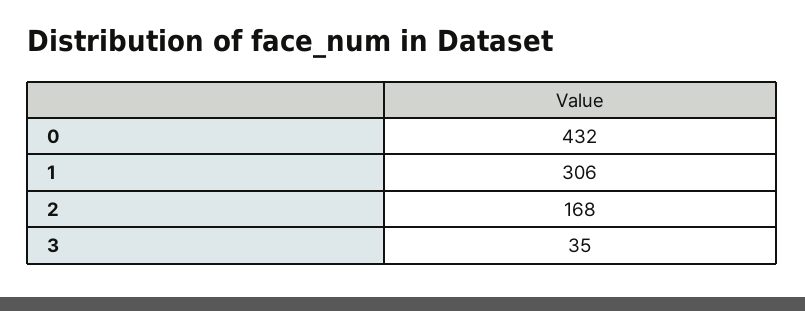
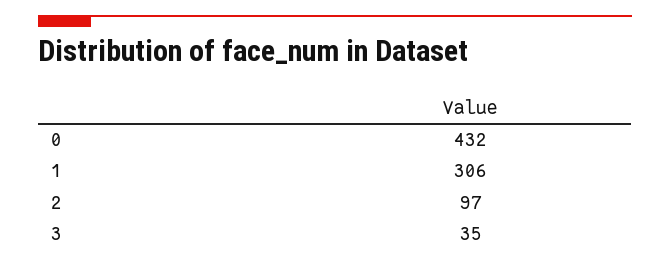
2: 168 -> 97

